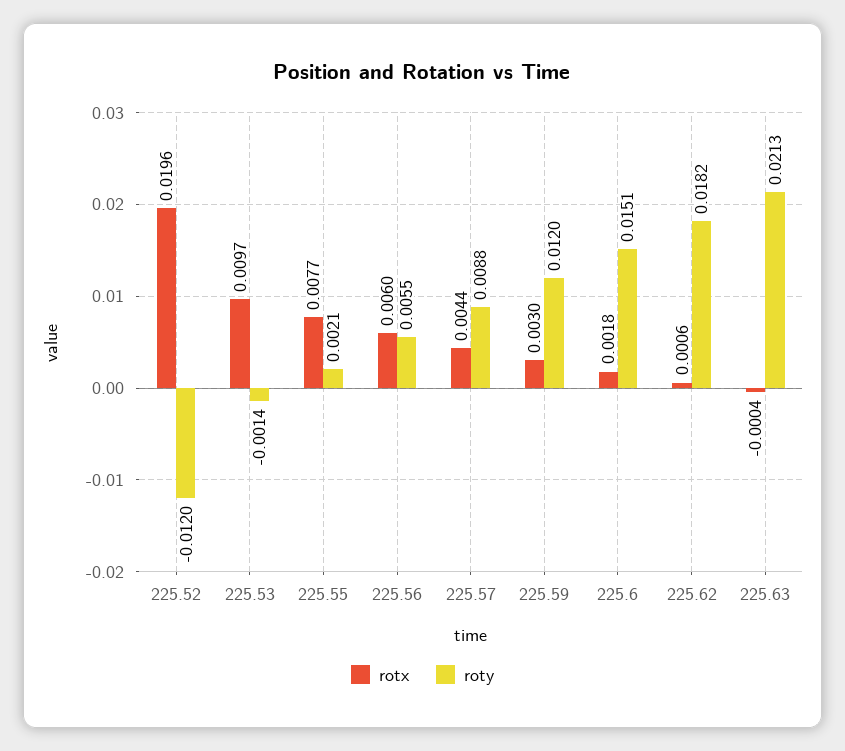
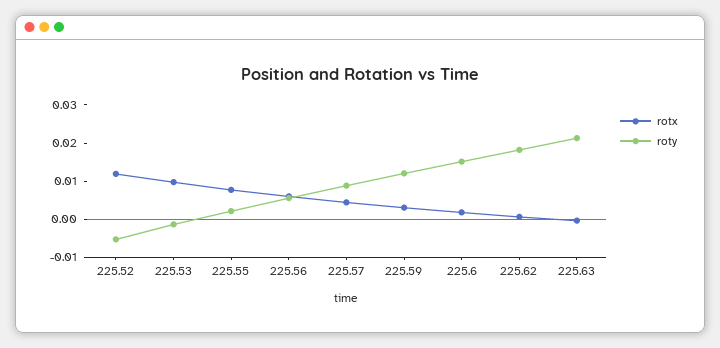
rotx, 225.52: 0.0196 -> 0.0125
roty, 225.52: -0.012 -> -0.005

